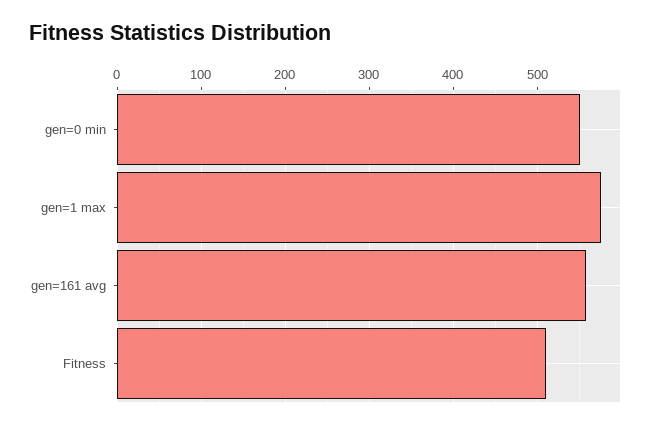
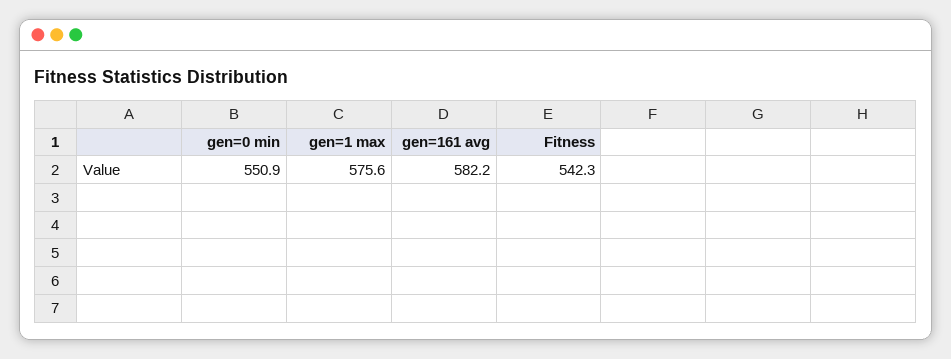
gen=161 avg: 560 -> 582.2
Fitness: 510 -> 542.3

